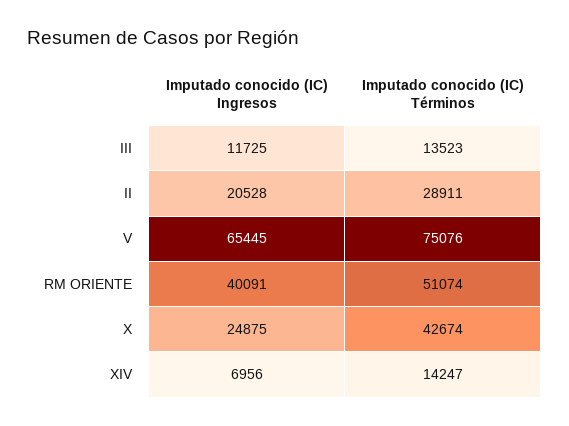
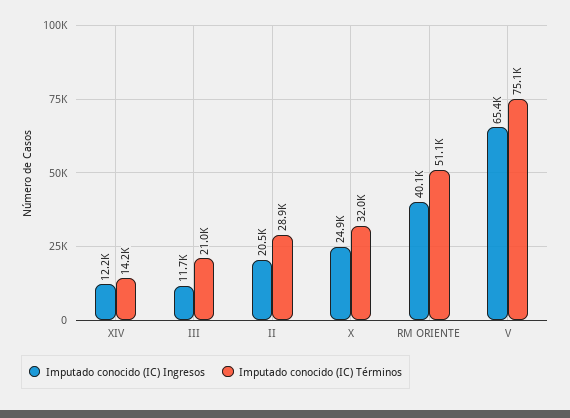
Imputado conocido (IC) Términos, III: 13523 -> 21000
Imputado conocido (IC) Términos, X: 42674 -> 32000
Imputado conocido (IC) Ingresos, XIV: 6956 -> 12200

